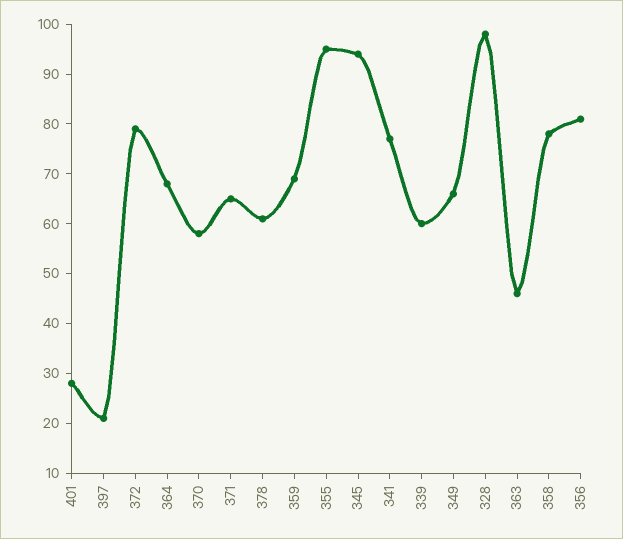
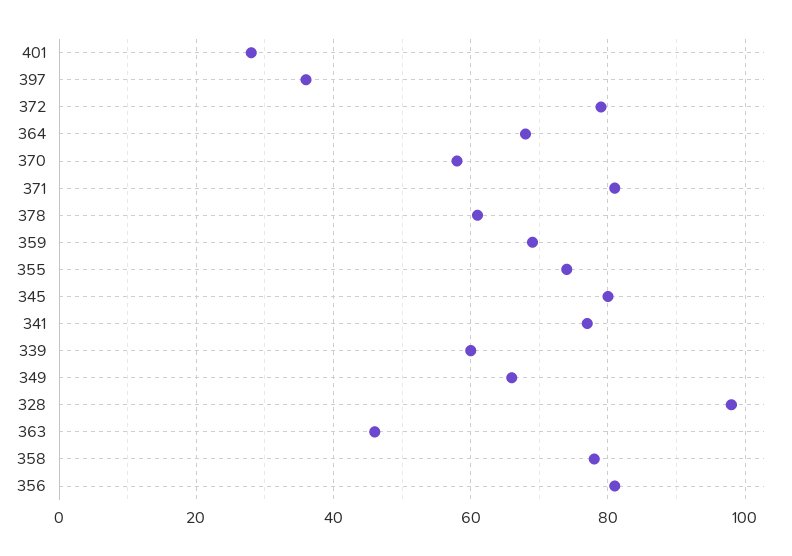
397: 20 -> 35
371: 65 -> 80
355: 95 -> 75
345: 95 -> 80

